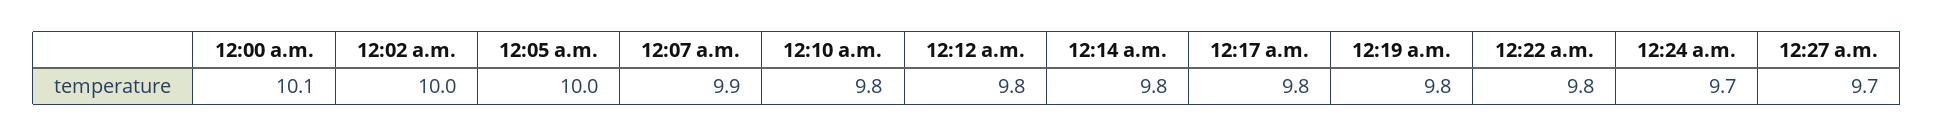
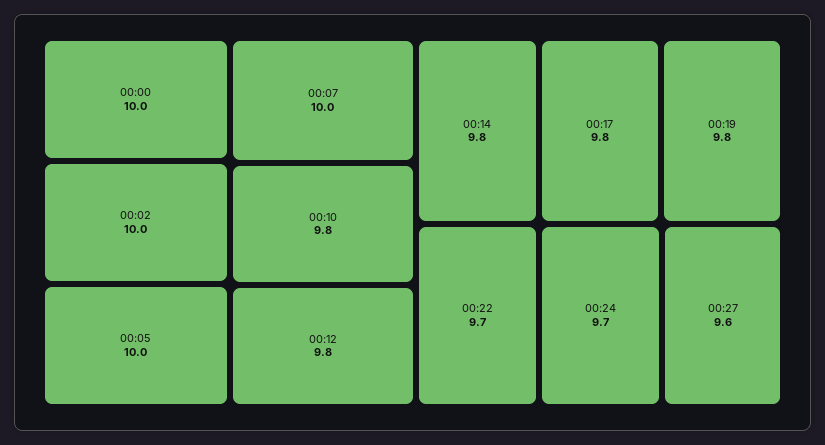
12:00 a.m.: 10.1 -> 10
12:07 a.m.: 9.9 -> 10
12:22 a.m.: 9.8 -> 9.7
12:27 a.m.: 9.7 -> 9.6

